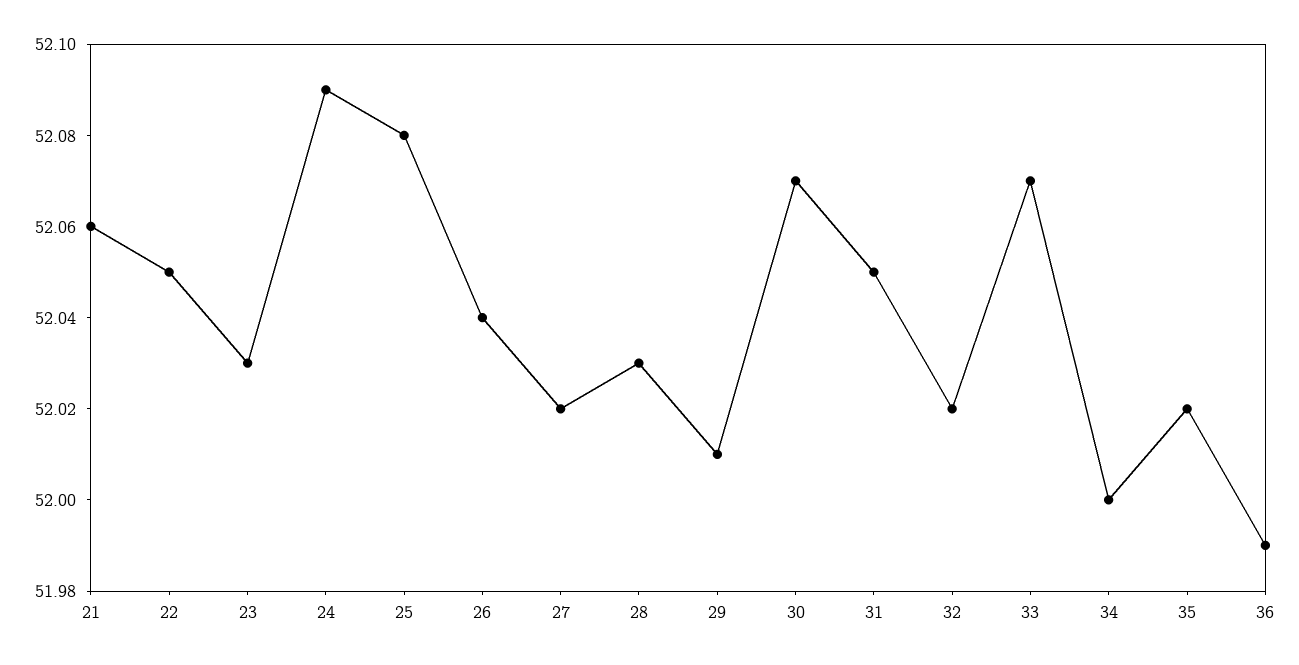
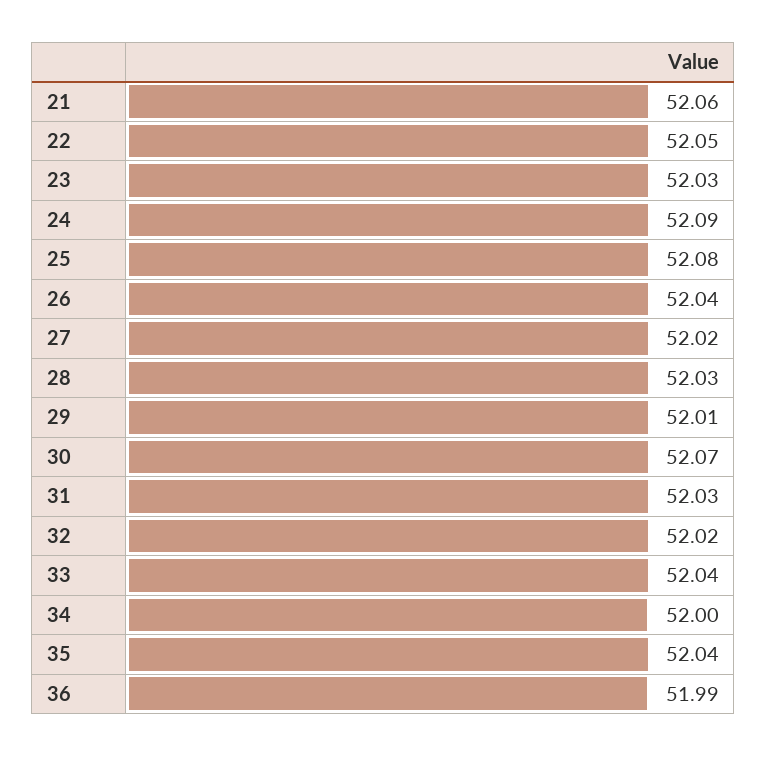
31: 52.05 -> 52.03
33: 52.07 -> 52.04
35: 52.02 -> 52.04

